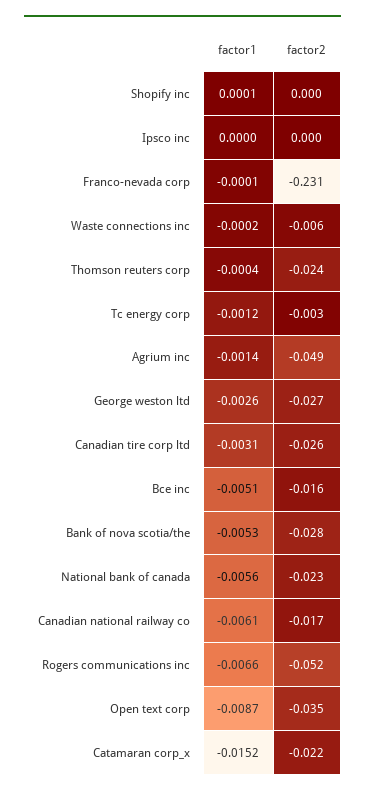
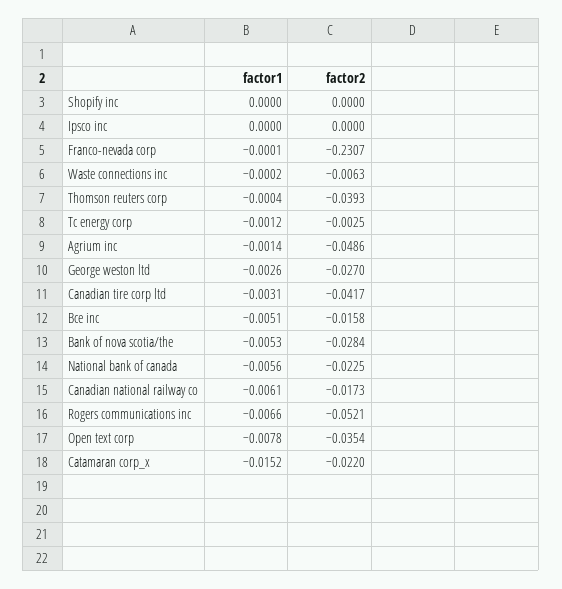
factor1, Shopify inc: 0.0001 -> 0
factor2, Thomson reuters corp: -0.024 -> -0.0393
factor2, Canadian tire corp ltd: -0.026 -> -0.0417
factor1, Open text corp: -0.0087 -> -0.0078

